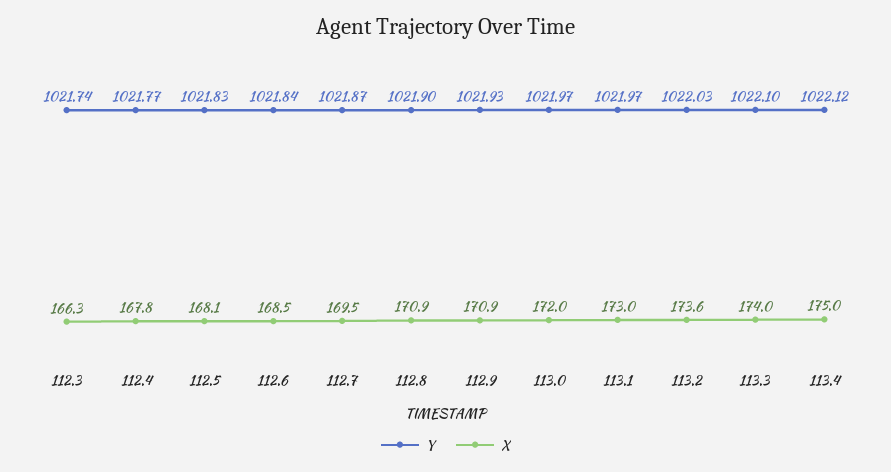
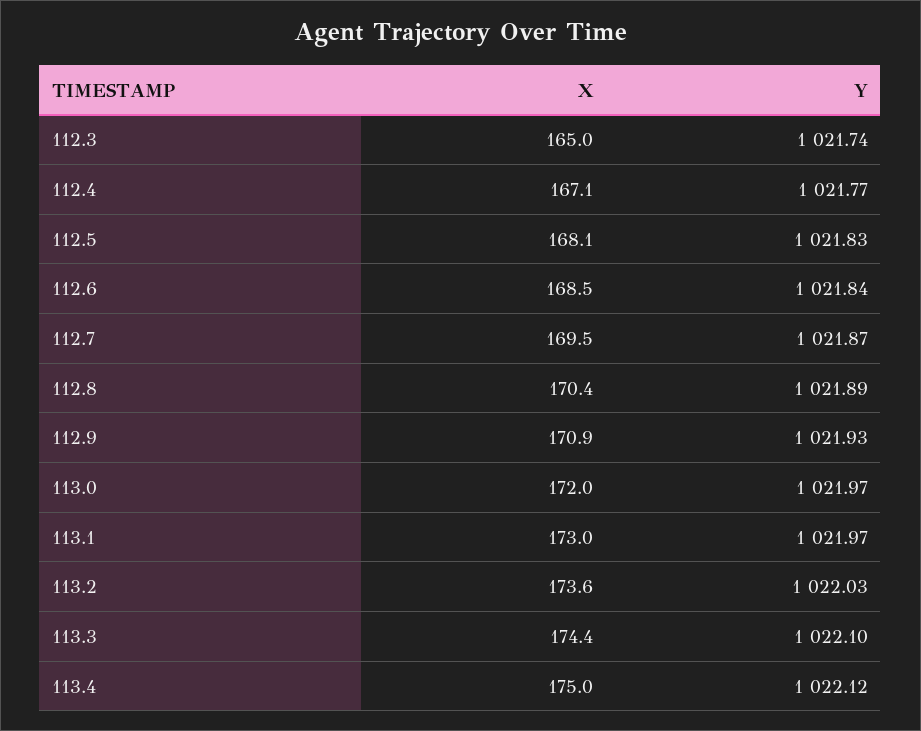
X, 112.3: 166.3 -> 165
X, 112.4: 167.8 -> 167.1
Y, 112.8: 1021.9 -> 1021.89
X, 112.8: 170.9 -> 170.4
X, 113.3: 174 -> 174.4

